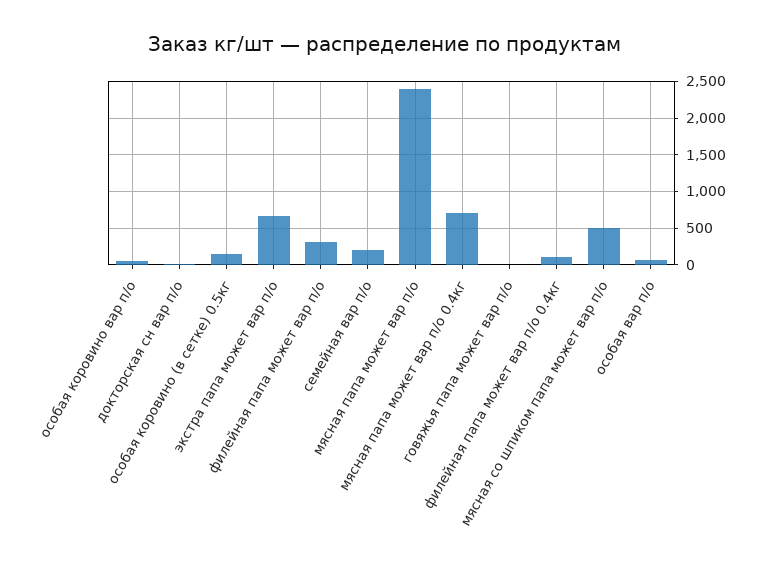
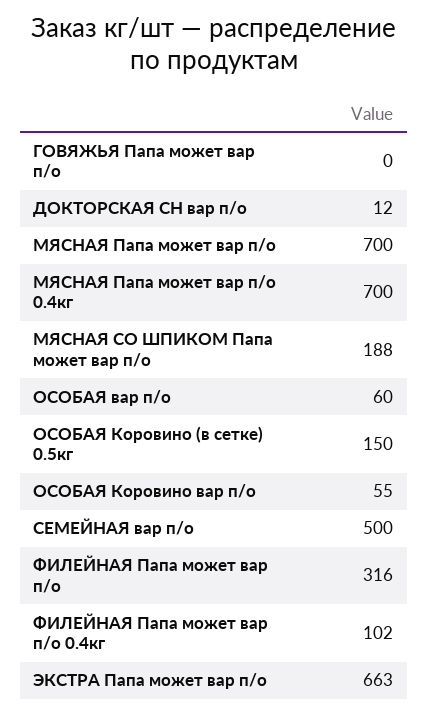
семейная вар п/о: 200 -> 500
мясная папа может вар п/о: 2400 -> 700
мясная со шпиком папа может вар п/о: 500 -> 188

